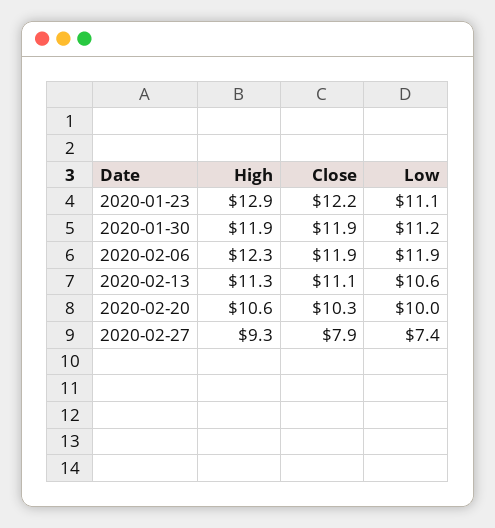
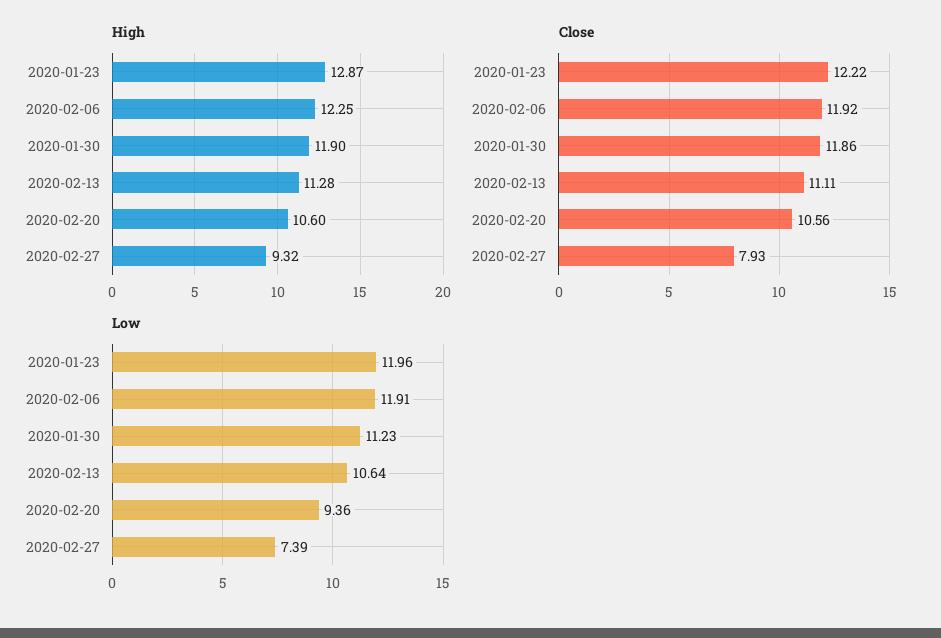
Low, 2020-01-23: 11.1 -> 11.96
Close, 2020-02-20: 10.3 -> 10.56
Low, 2020-02-20: 10 -> 9.36

